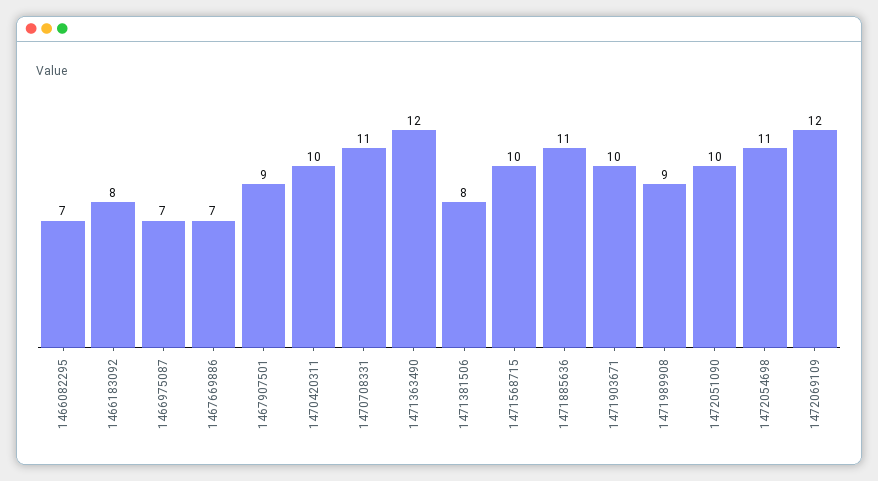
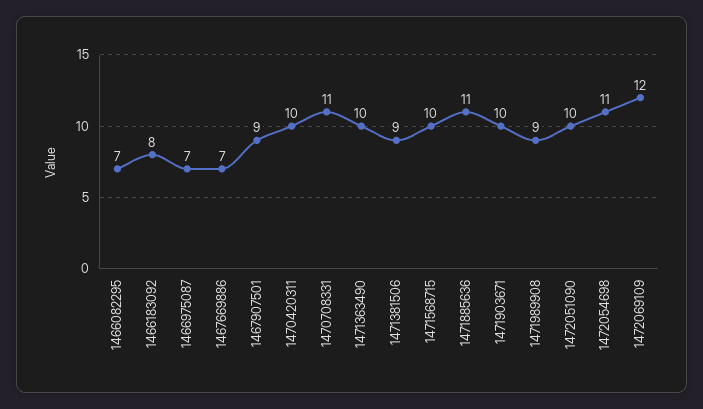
1471363490: 12 -> 10
1471381506: 8 -> 9

